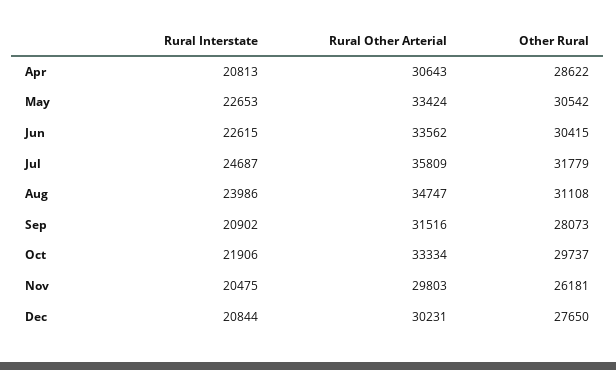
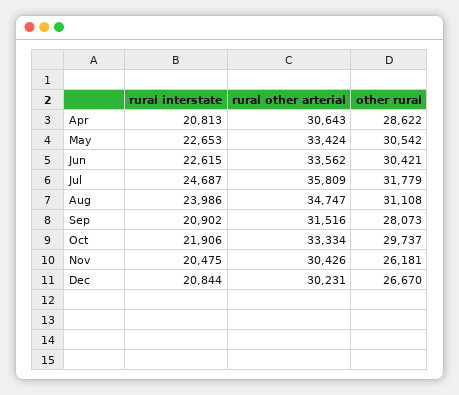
Other Rural, Jun: 30415 -> 30421
Rural Other Arterial, Nov: 29803 -> 30426
Other Rural, Dec: 27650 -> 26670

